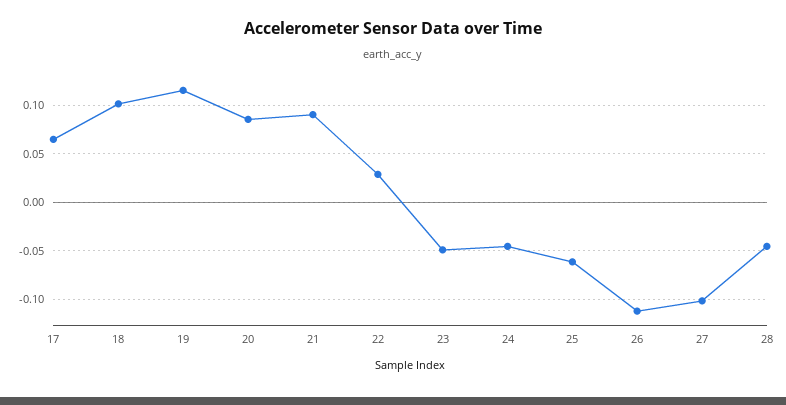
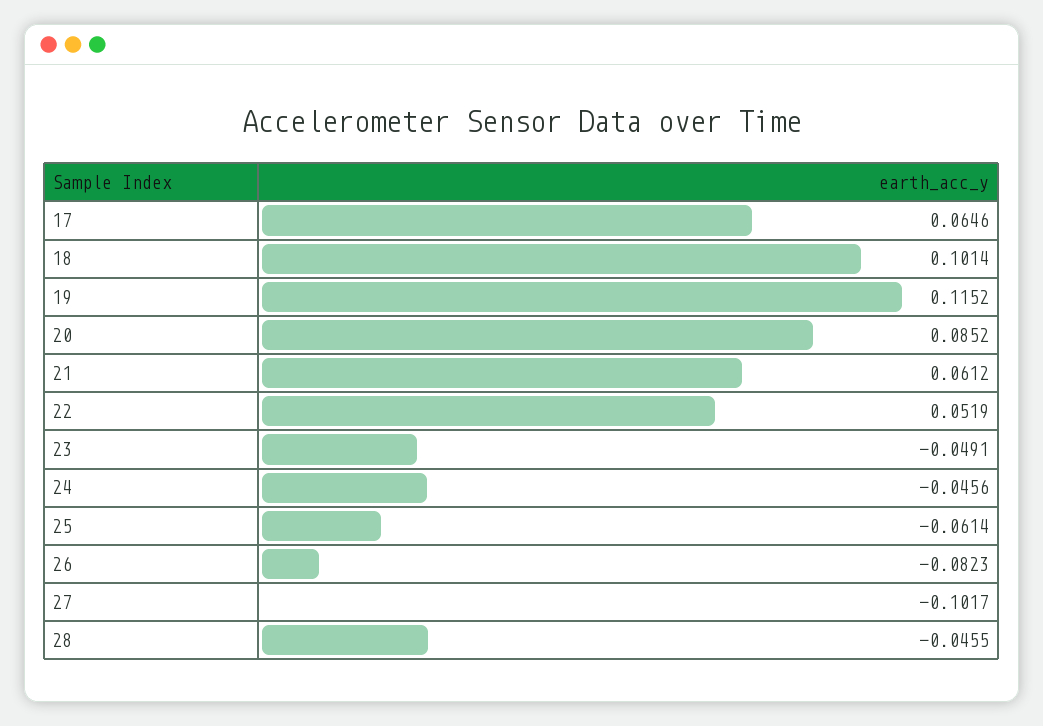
21: 0.09 -> 0.0612
22: 0.03 -> 0.0519
26: -0.11 -> -0.0823

